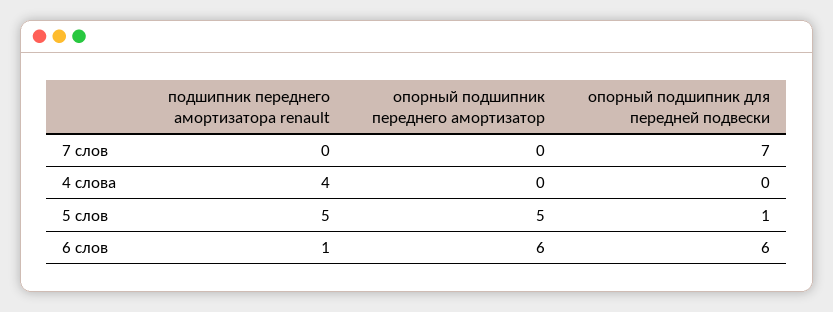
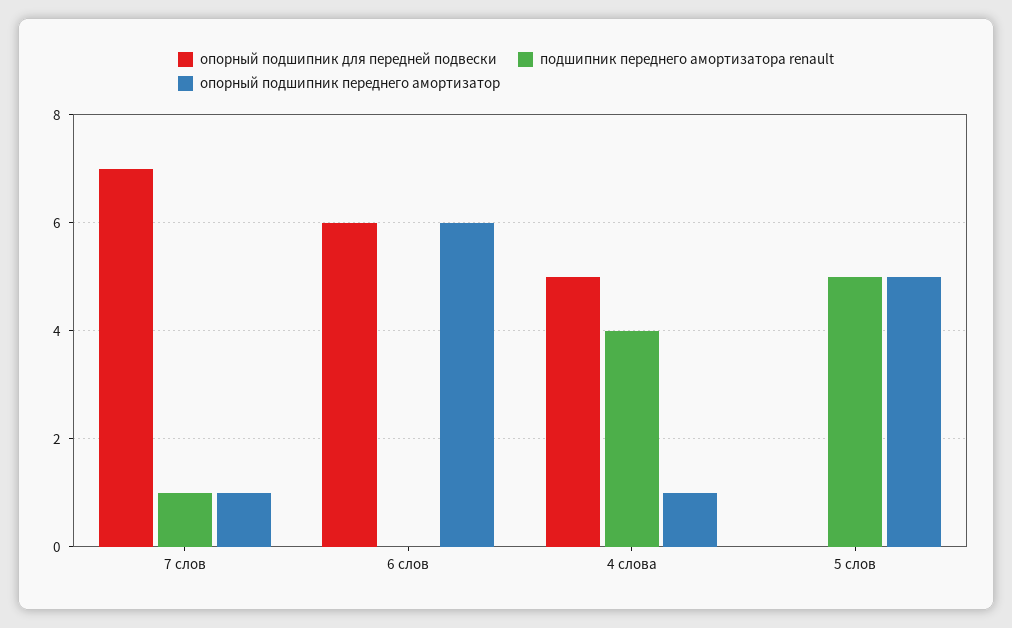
подшипник переднего амортизатора renault, 7 слов: 0 -> 1
опорный подшипник переднего амортизатор, 7 слов: 0 -> 1
опорный подшипник переднего амортизатор, 4 слова: 0 -> 1
опорный подшипник для передней подвески, 4 слова: 0 -> 5
опорный подшипник для передней подвески, 5 слов: 1 -> 0
подшипник переднего амортизатора renault, 6 слов: 1 -> 0

